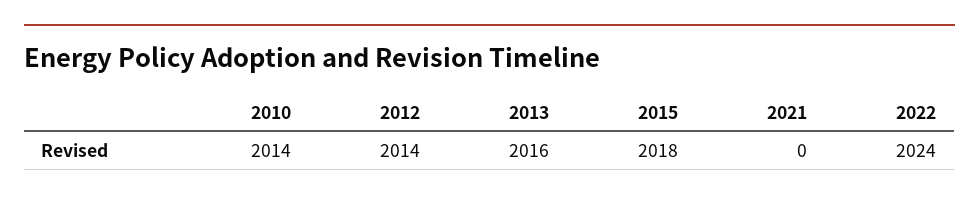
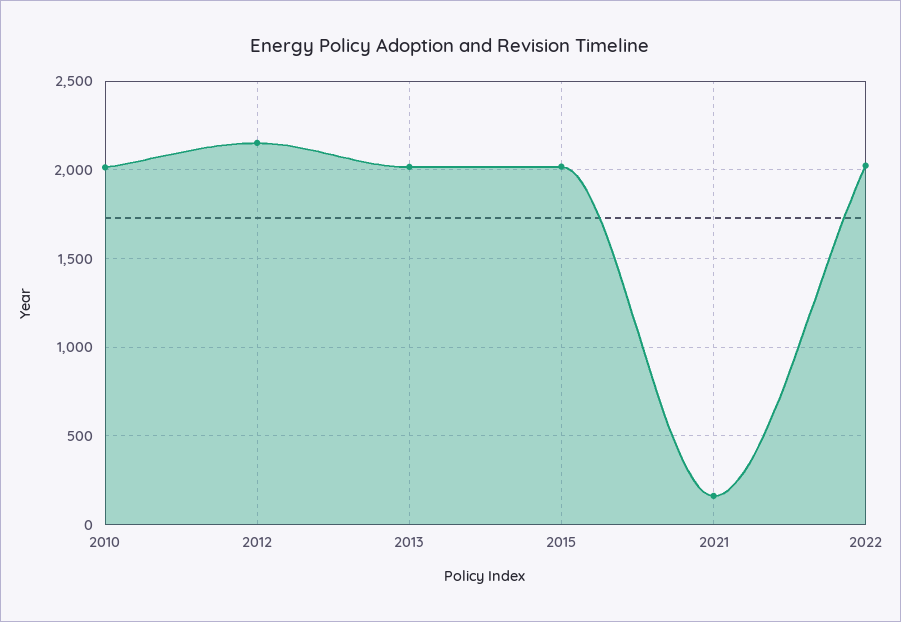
2012: 2014 -> 2150
2021: 0 -> 150

